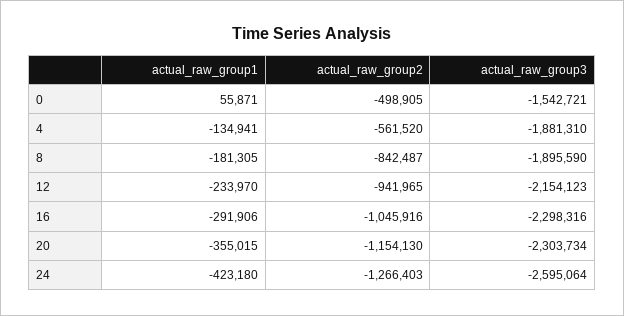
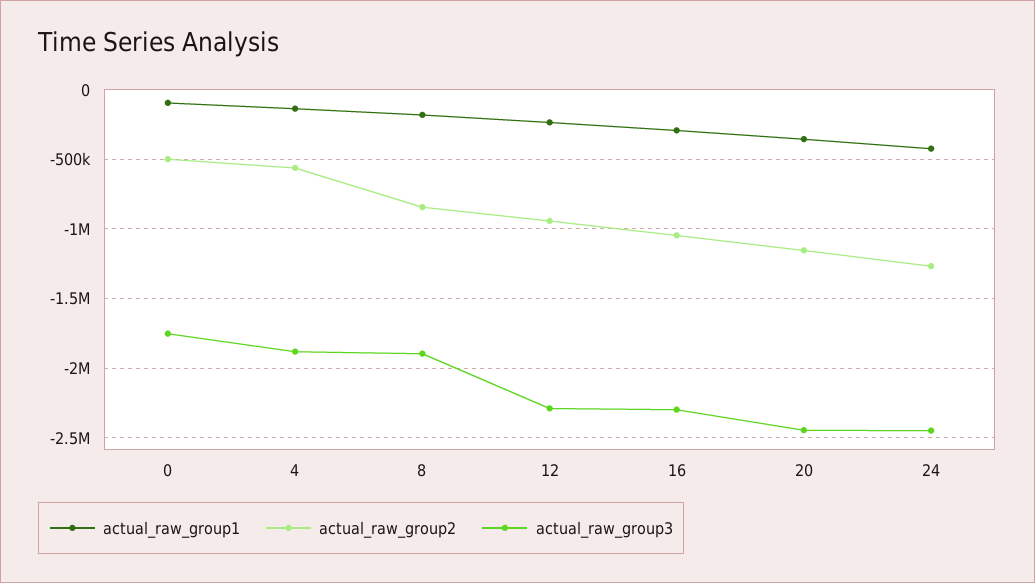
actual_raw_group1, 0: 55871 -> -100000
actual_raw_group3, 0: -1542721 -> -1750000
actual_raw_group3, 12: -2154123 -> -2300000
actual_raw_group3, 20: -2303734 -> -2450000
actual_raw_group3, 24: -2595064 -> -2450000

